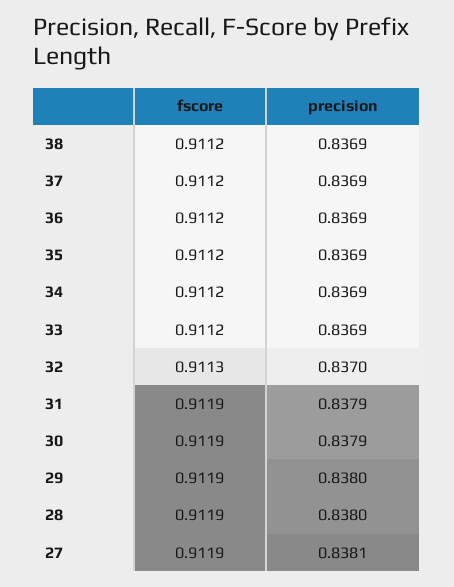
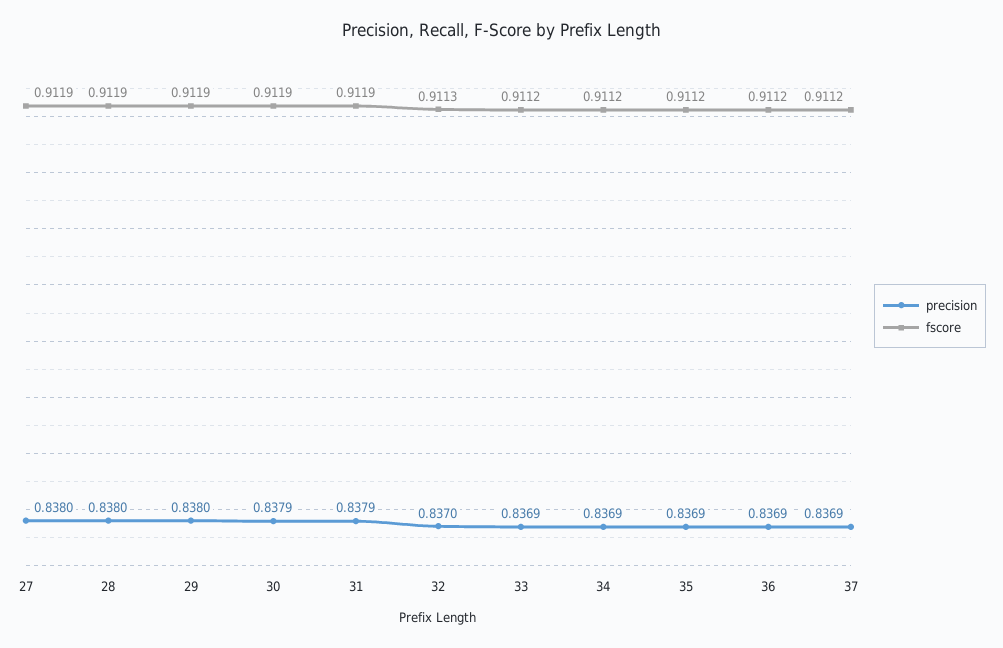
fscore, 38: 0.9112 -> none
precision, 38: 0.8369 -> none
precision, 27: 0.8381 -> 0.838

